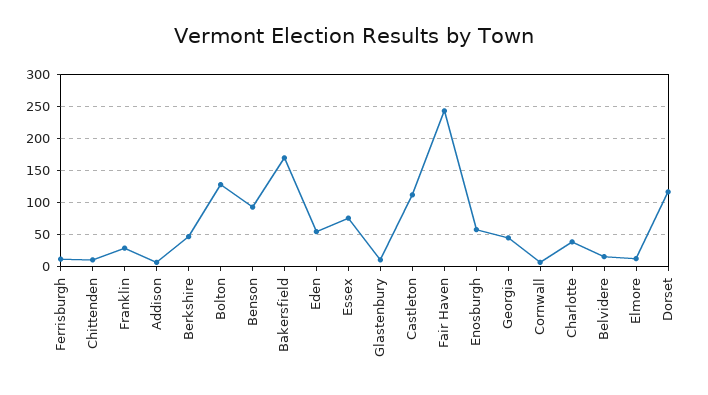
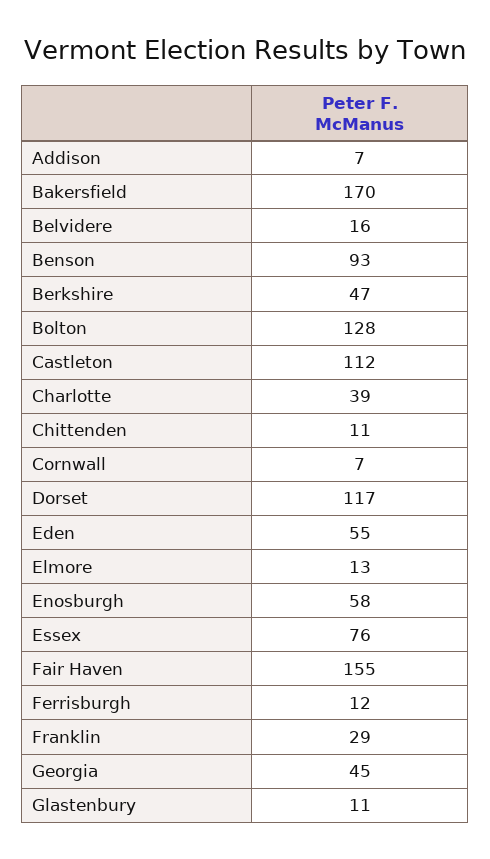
Fair Haven: 240 -> 155

